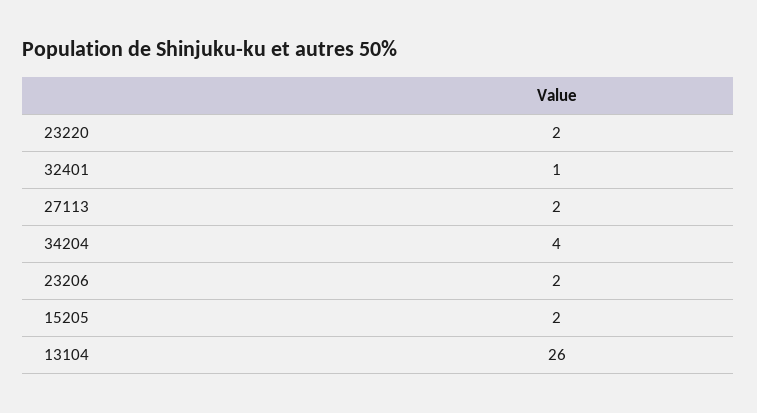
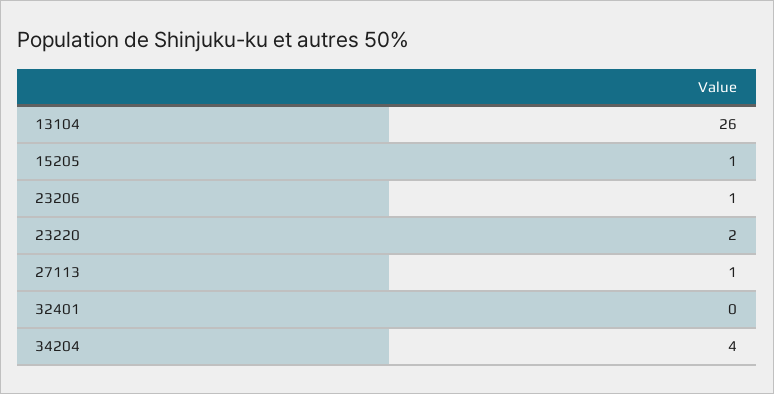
32401: 1 -> 0
27113: 2 -> 1
23206: 2 -> 1
15205: 2 -> 1

